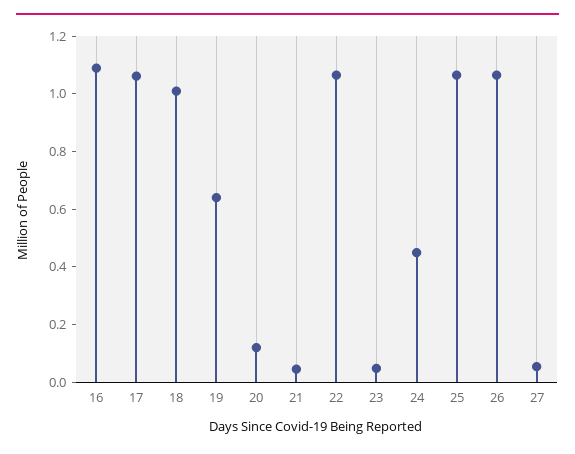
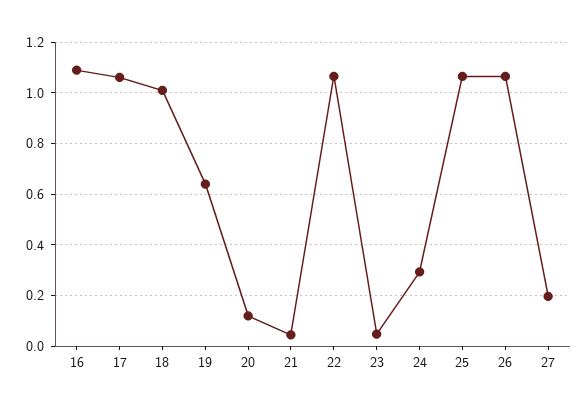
24: 0.45 -> 0.3
27: 0.05 -> 0.2

